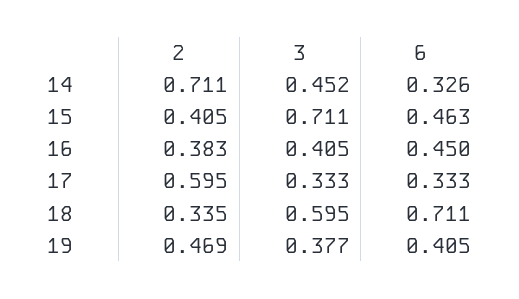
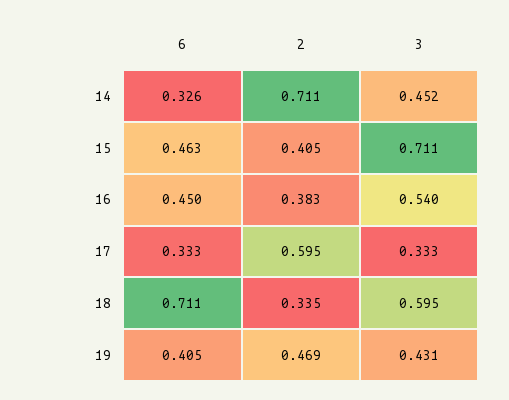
3, 16: 0.405 -> 0.54
3, 19: 0.377 -> 0.431

